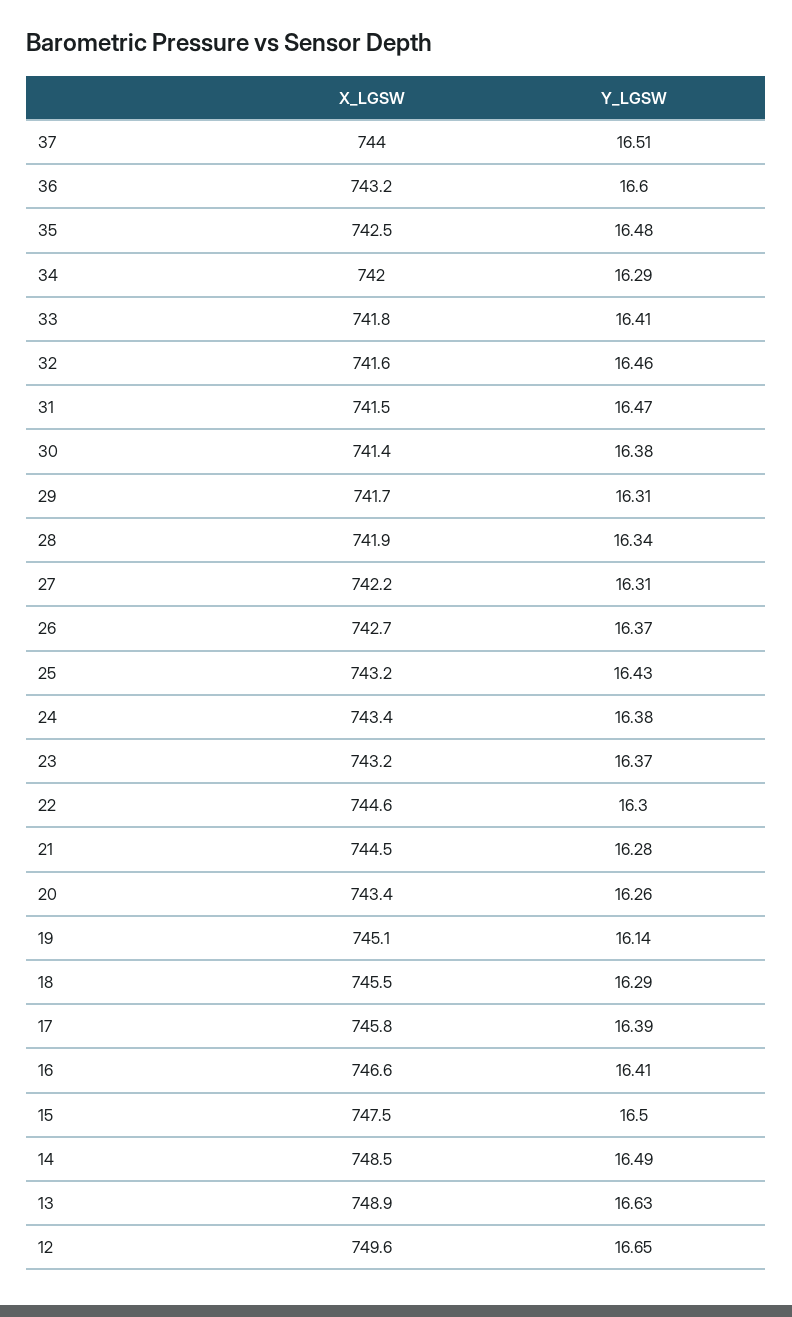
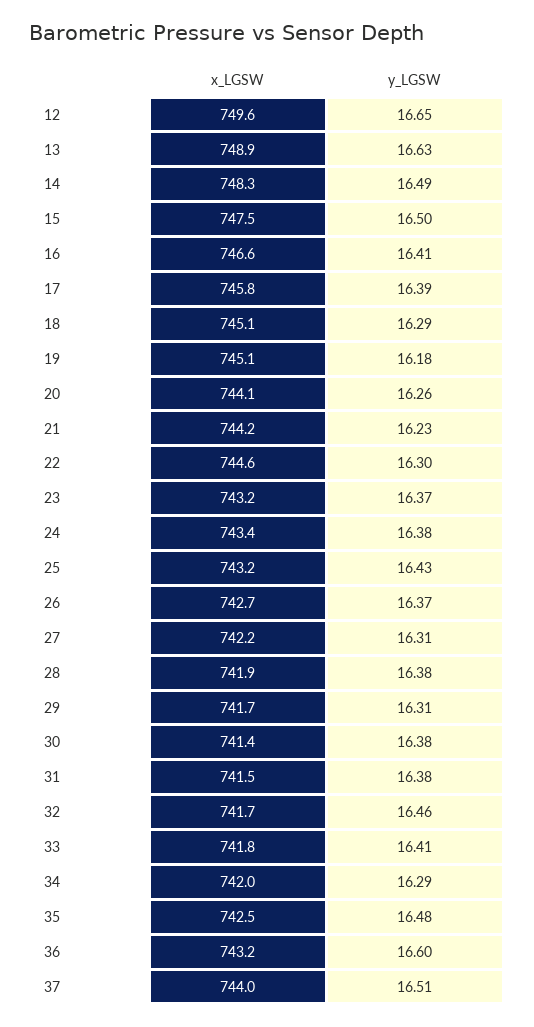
X_LGSW, 32: 741.6 -> 741.7
Y_LGSW, 31: 16.47 -> 16.38
Y_LGSW, 28: 16.34 -> 16.38
X_LGSW, 21: 744.5 -> 744.2
Y_LGSW, 21: 16.28 -> 16.23
X_LGSW, 20: 743.4 -> 744.1
Y_LGSW, 19: 16.14 -> 16.18
X_LGSW, 18: 745.5 -> 745.1
X_LGSW, 14: 748.5 -> 748.3

